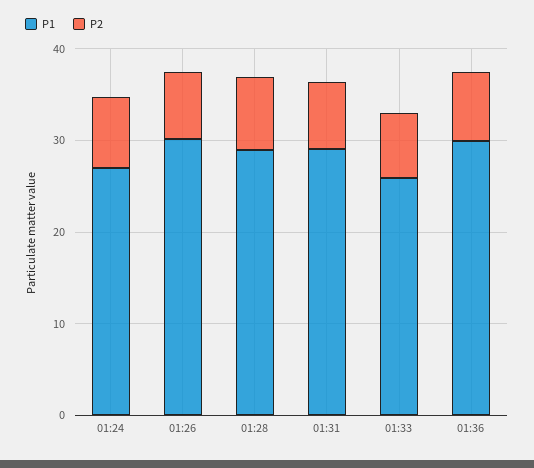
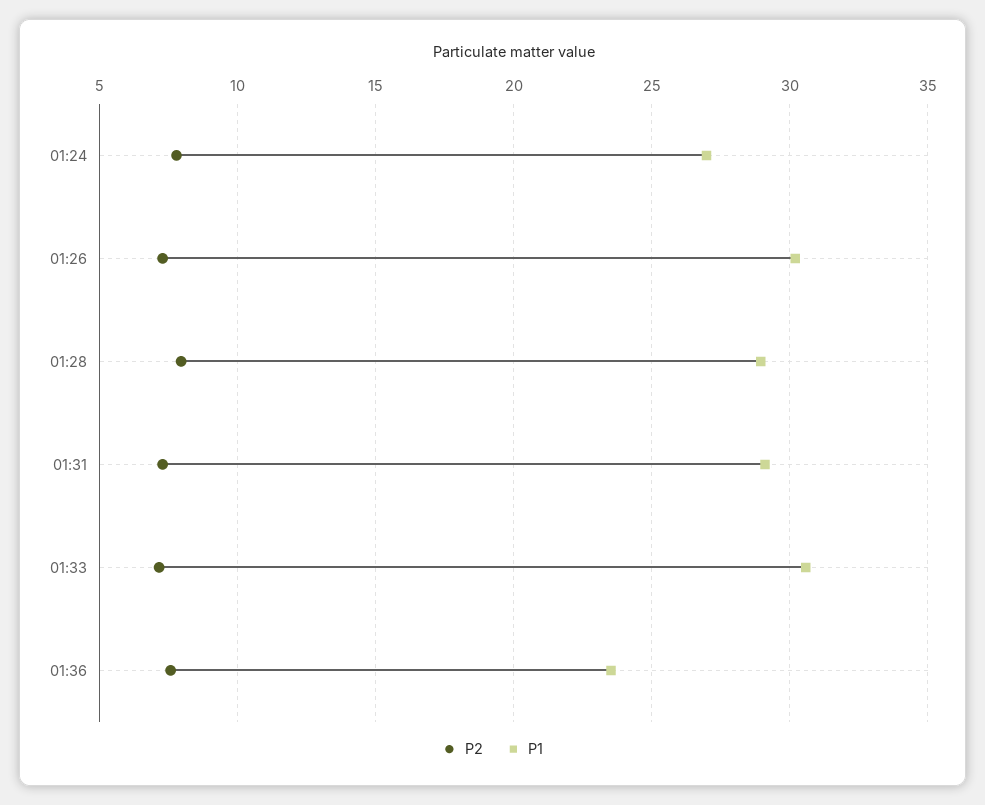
P1, 01:33: 26 -> 30.5
P1, 01:36: 30 -> 23.5

